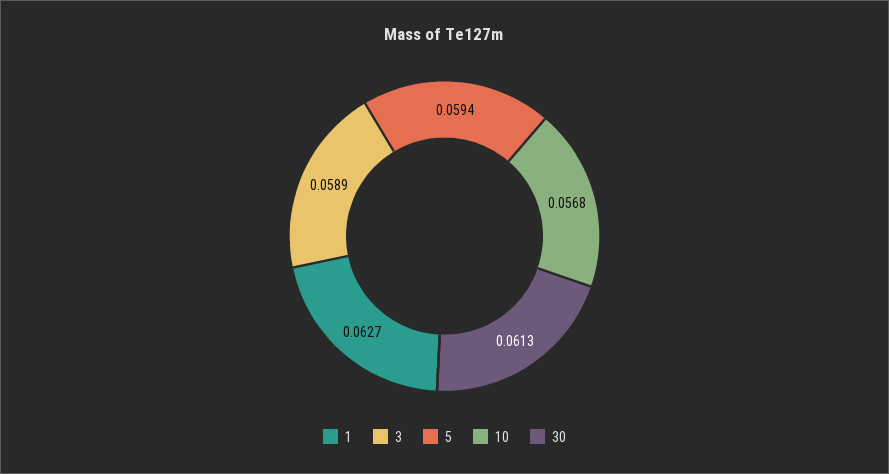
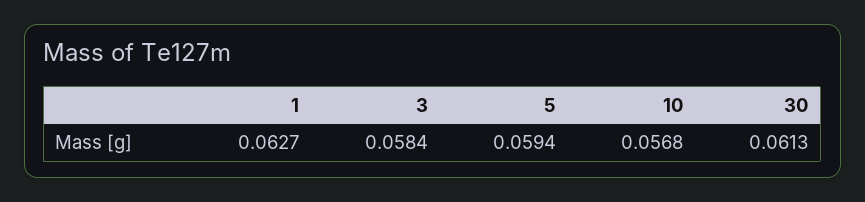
3: 0.0589 -> 0.0584

